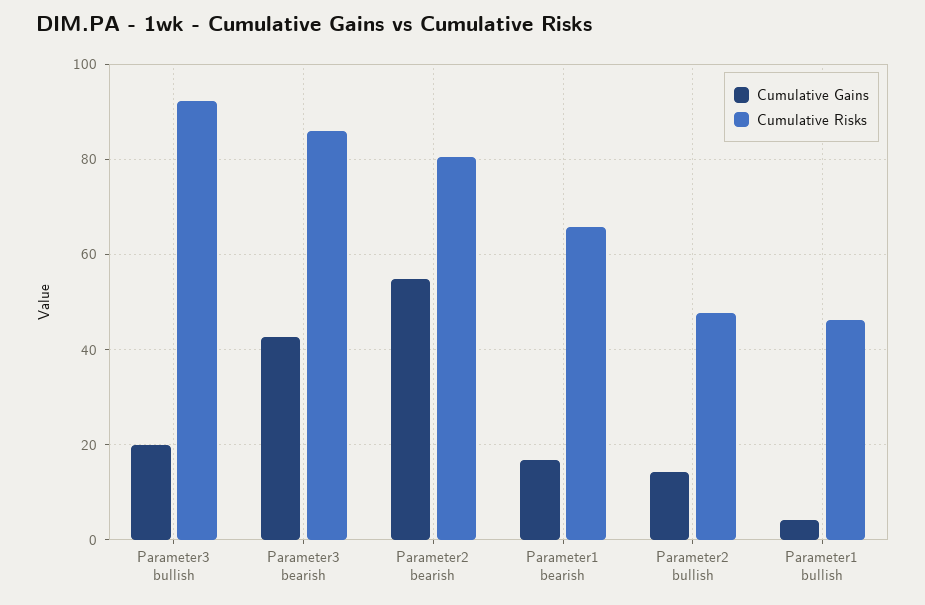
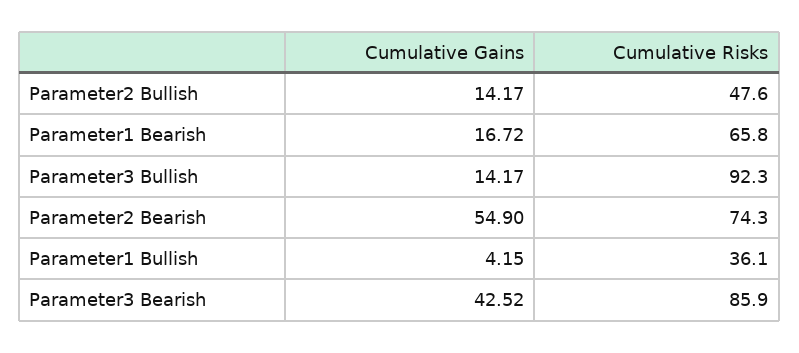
Cumulative Gains, Parameter3 bullish: 20 -> 14.17
Cumulative Risks, Parameter2 bearish: 80 -> 74.3
Cumulative Risks, Parameter1 bullish: 46 -> 36.1

